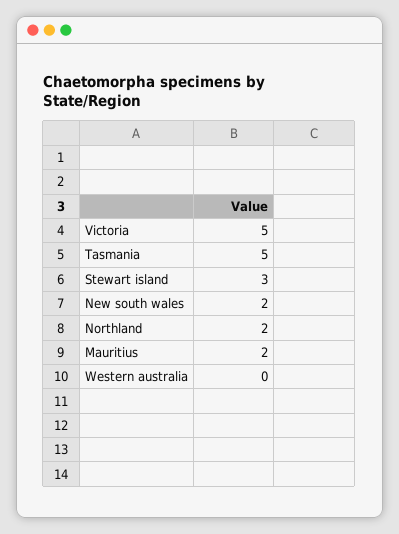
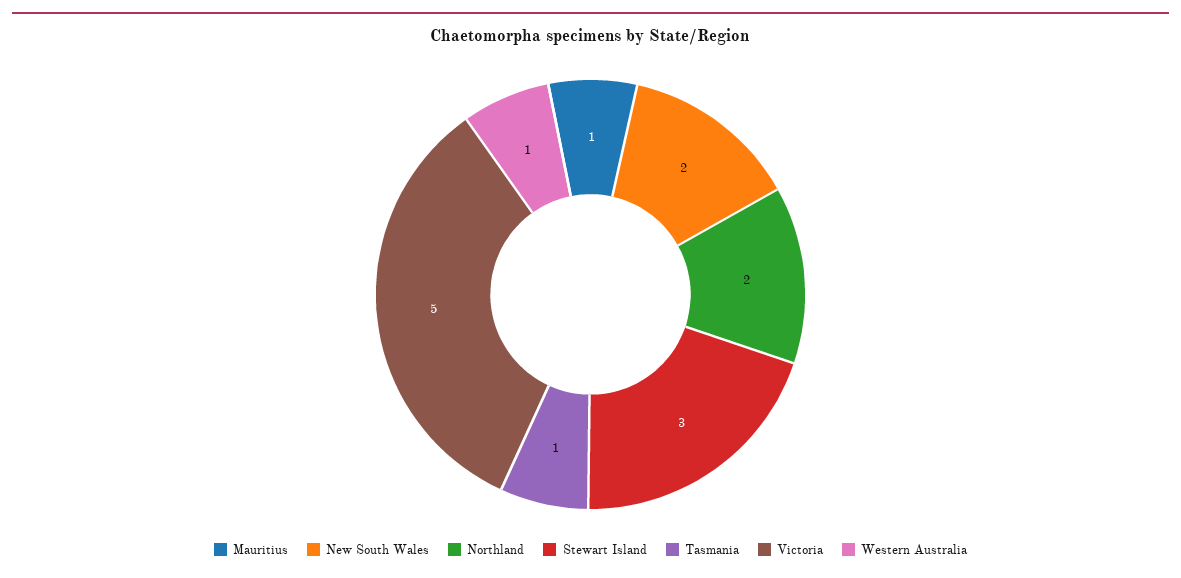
Tasmania: 5 -> 1
Mauritius: 2 -> 1
Western australia: 0 -> 1

